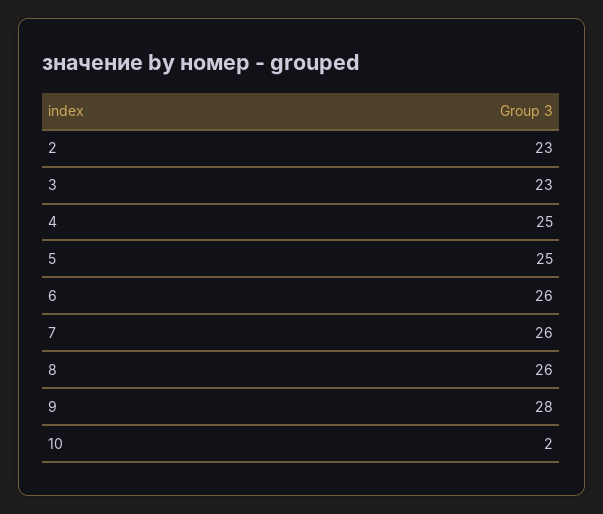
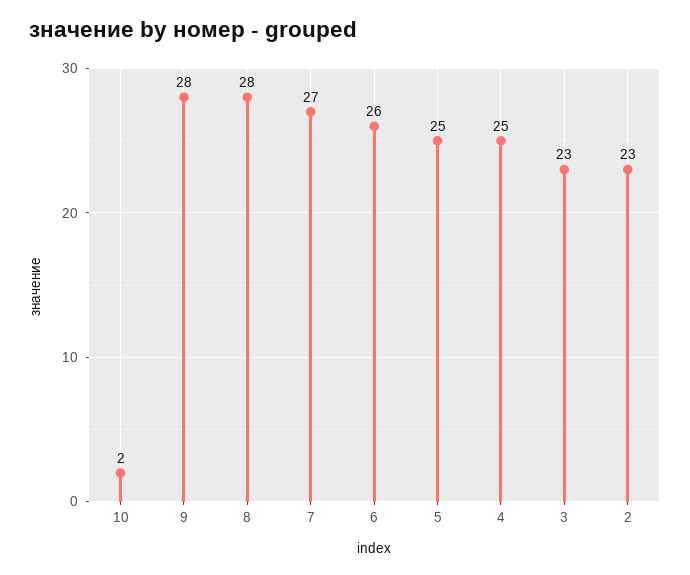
7: 26 -> 27
8: 26 -> 28

